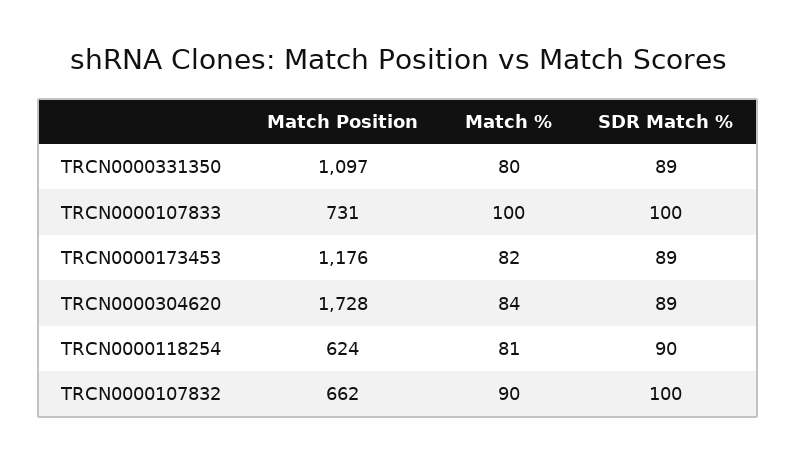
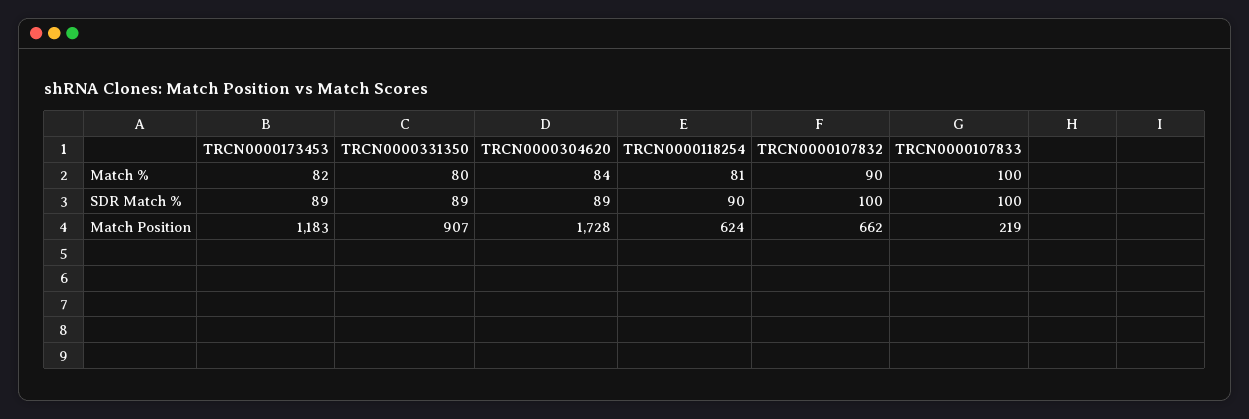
Match Position, TRCN0000331350: 1097 -> 907
Match Position, TRCN0000107833: 731 -> 219
Match Position, TRCN0000173453: 1176 -> 1183

